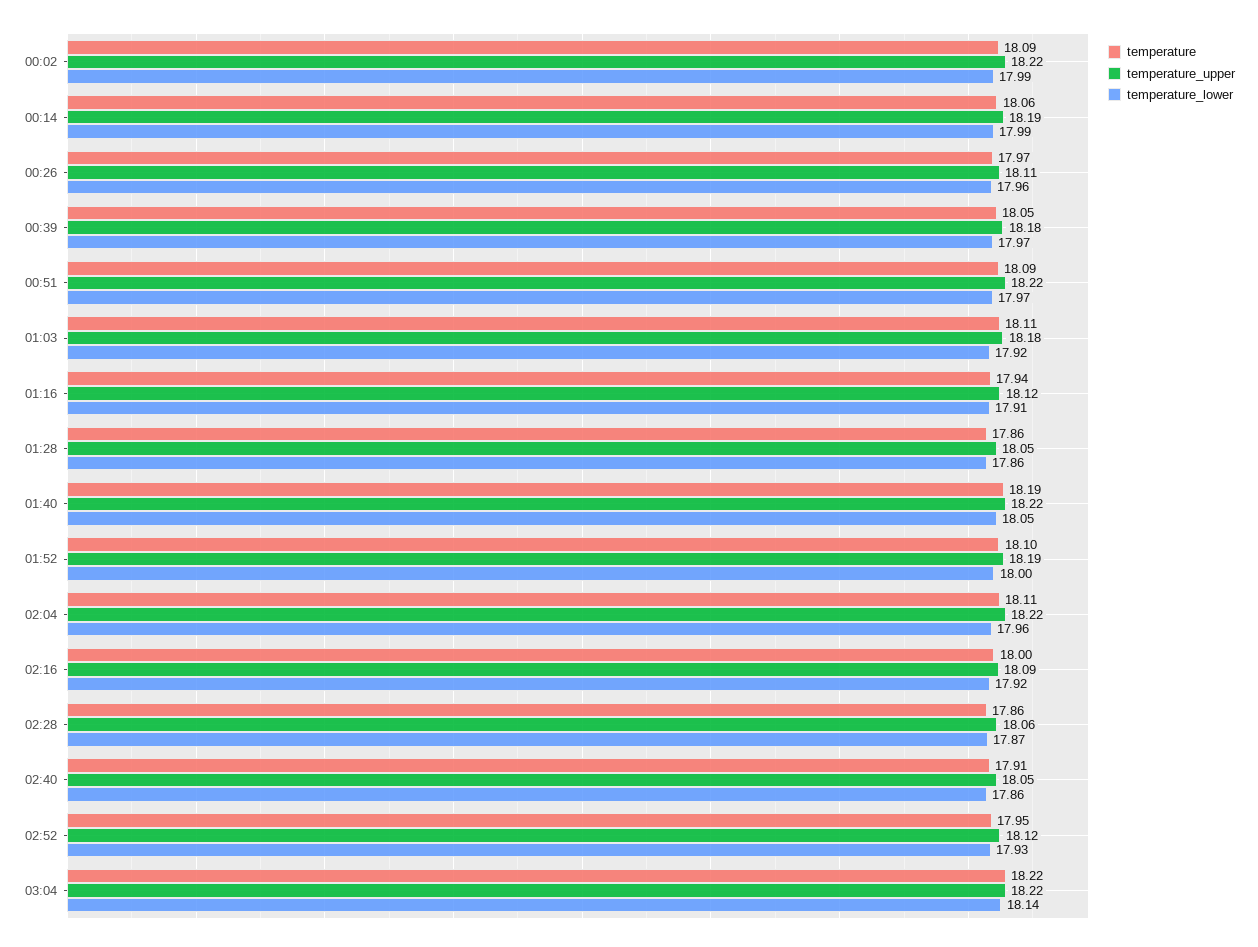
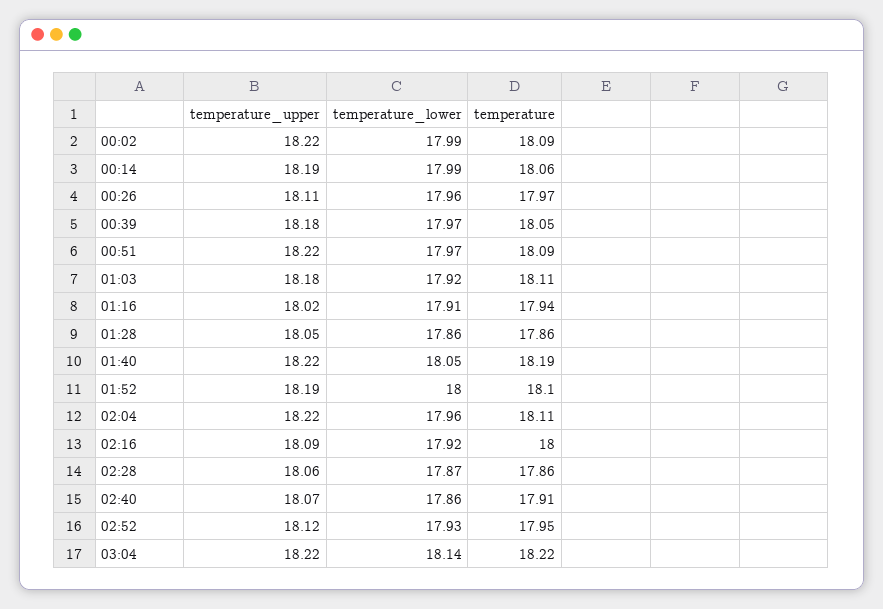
temperature_upper, 01:16: 18.12 -> 18.02
temperature_upper, 02:40: 18.05 -> 18.07

